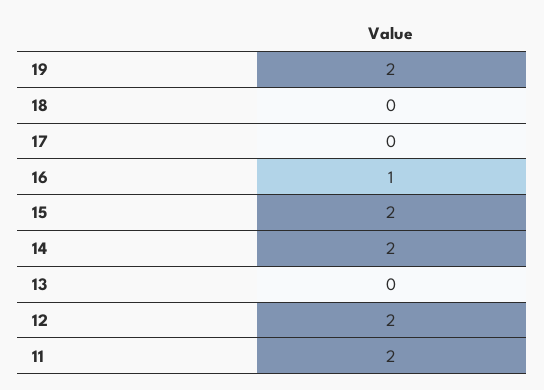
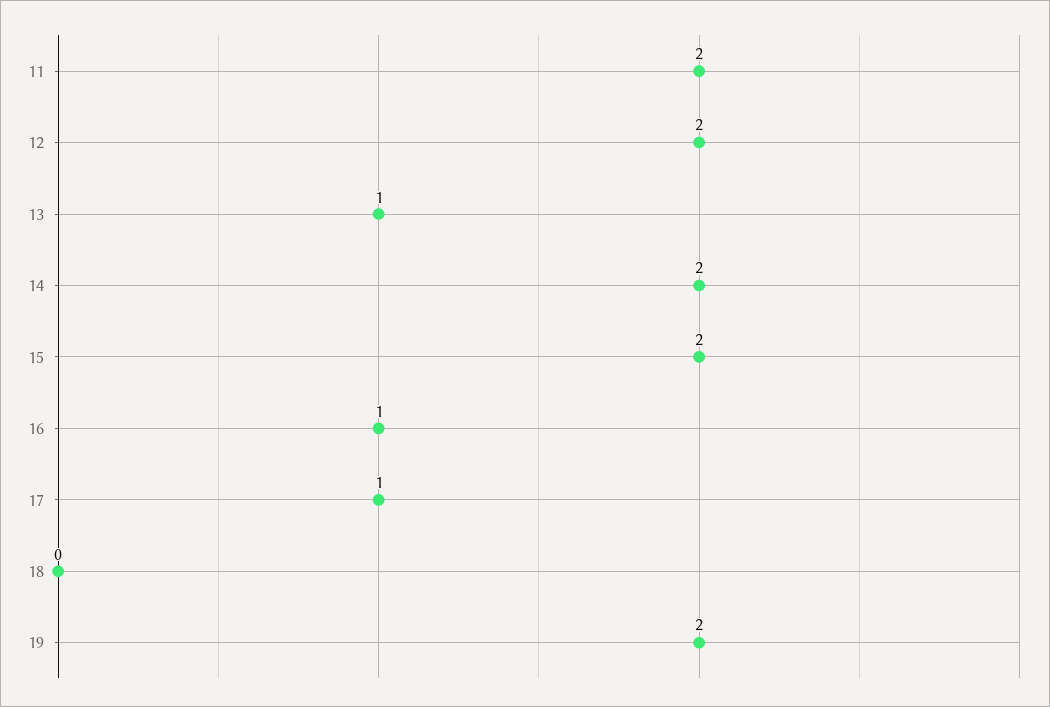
17: 0 -> 1
13: 0 -> 1

